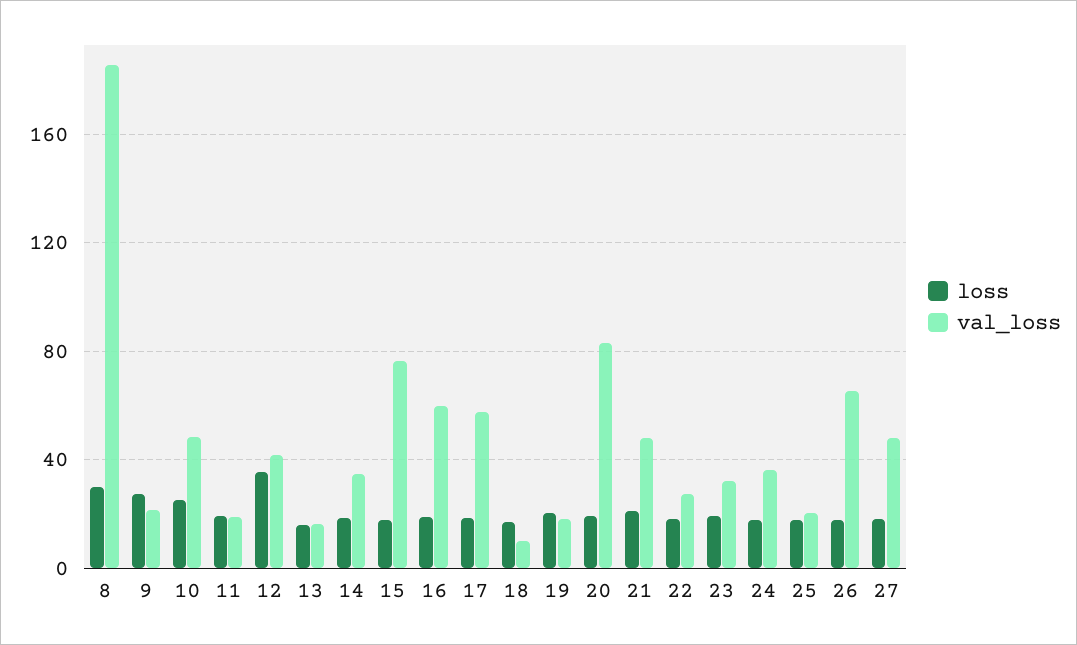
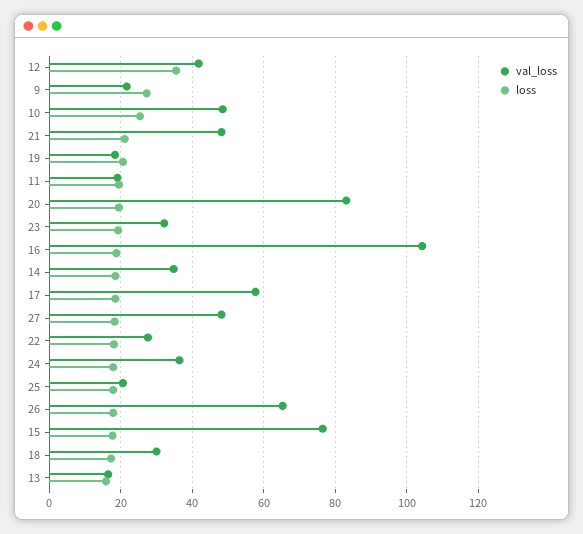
loss, 8: 30 -> none
val_loss, 8: 185 -> none
val_loss, 16: 60 -> 104
val_loss, 18: 10 -> 30

